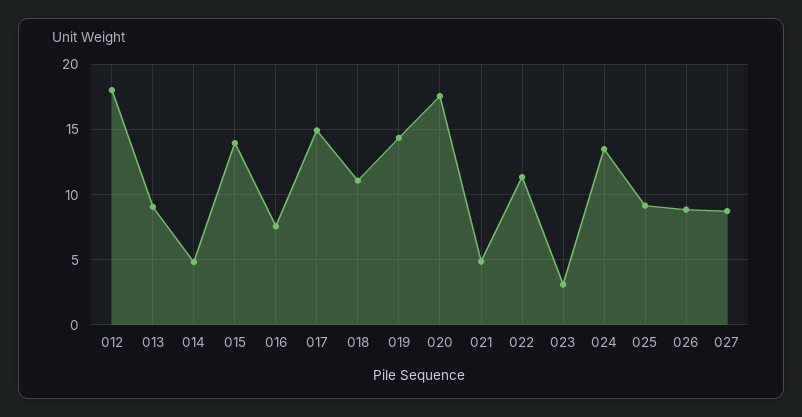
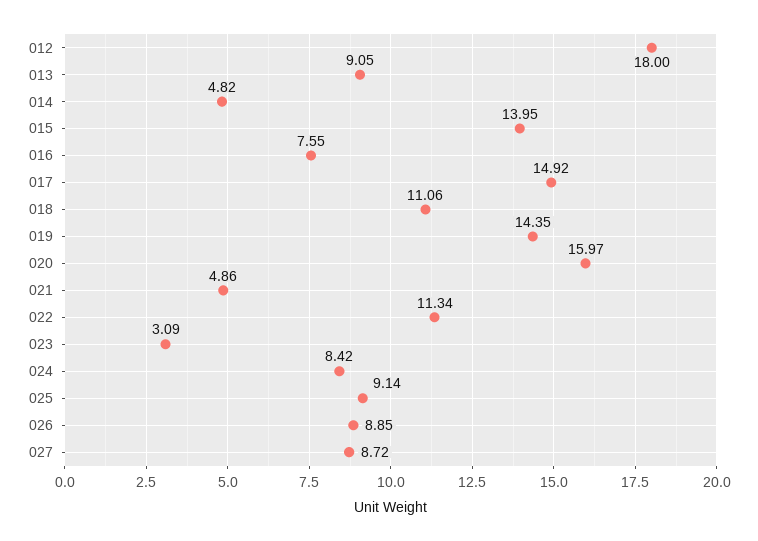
020: 17.5 -> 15.97
024: 13.5 -> 8.42

